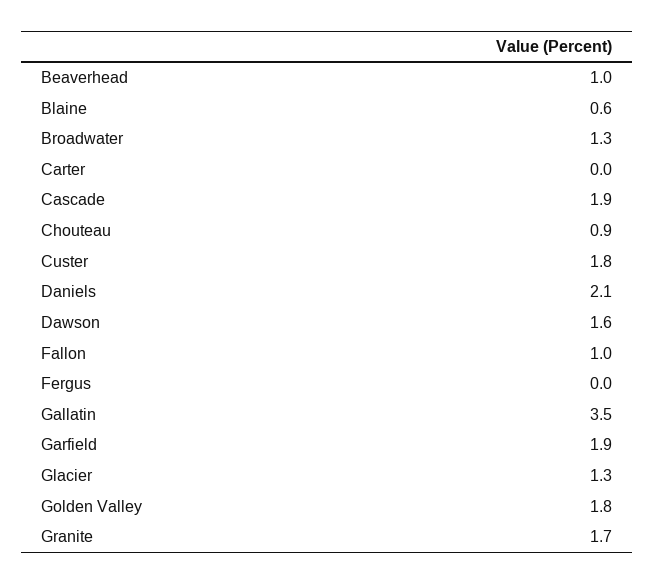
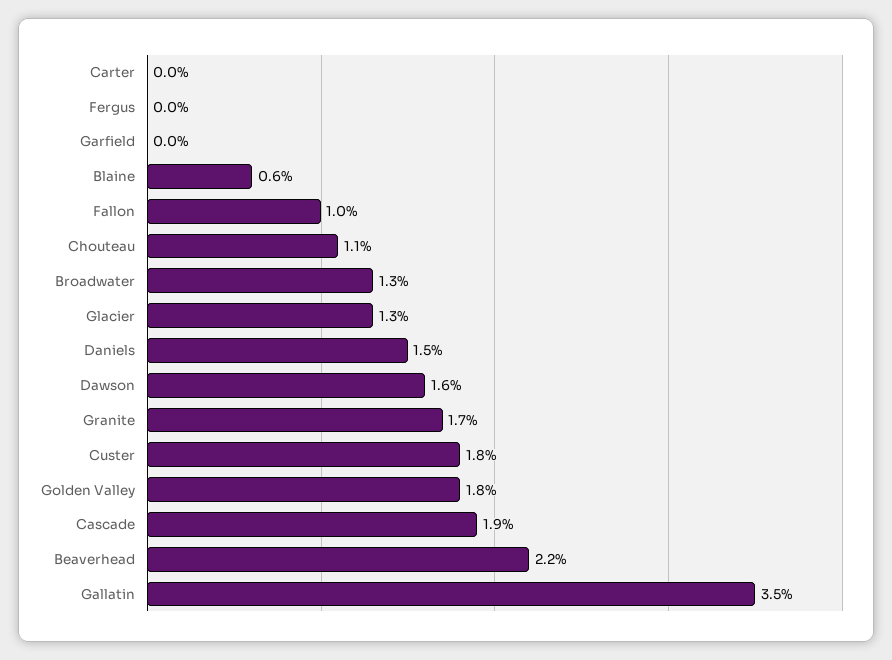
Beaverhead: 1 -> 2.2
Chouteau: 0.9 -> 1.1
Daniels: 2.1 -> 1.5
Garfield: 1.9 -> 0

